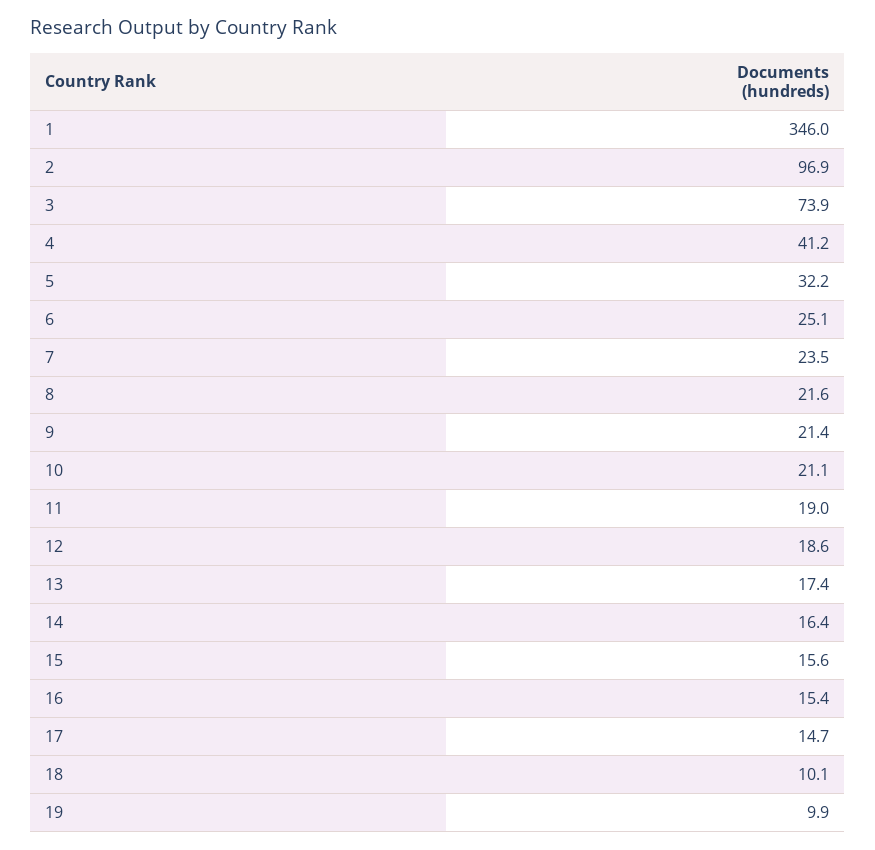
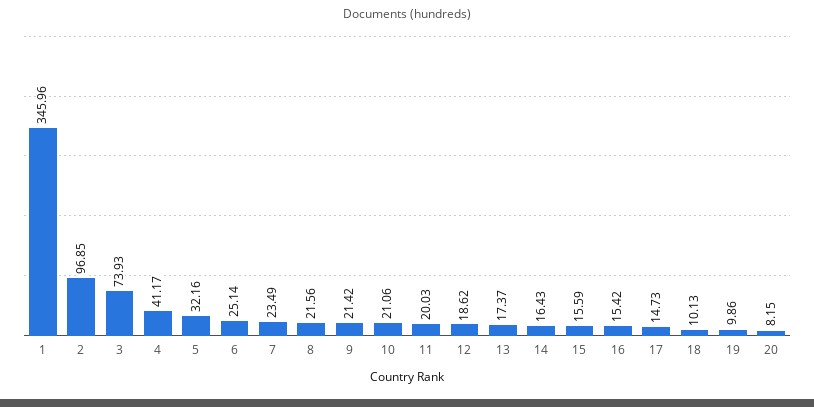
11: 19 -> 20.03
20: none -> 8.15

